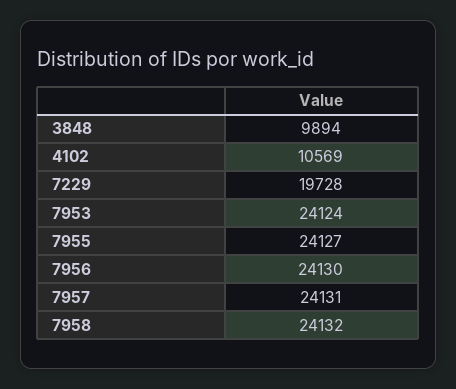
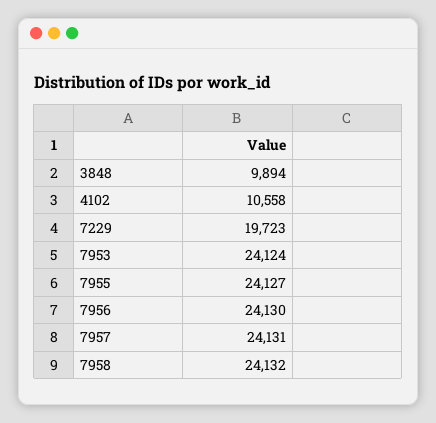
4102: 10569 -> 10558
7229: 19728 -> 19723

